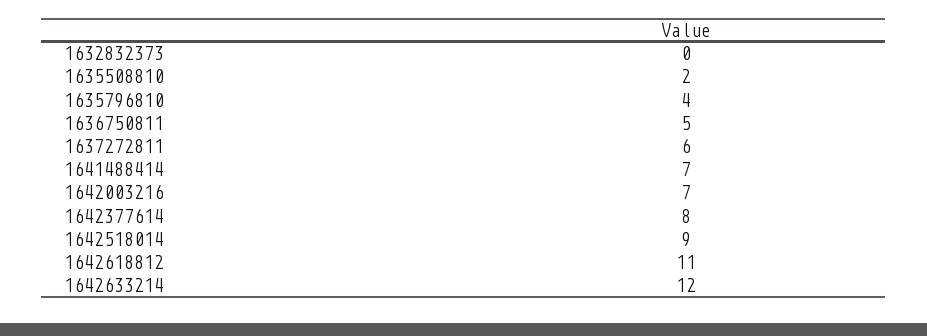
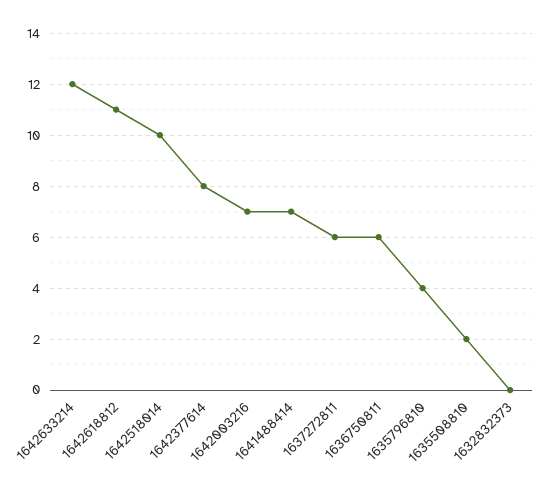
1636750811: 5 -> 6
1642518014: 9 -> 10

